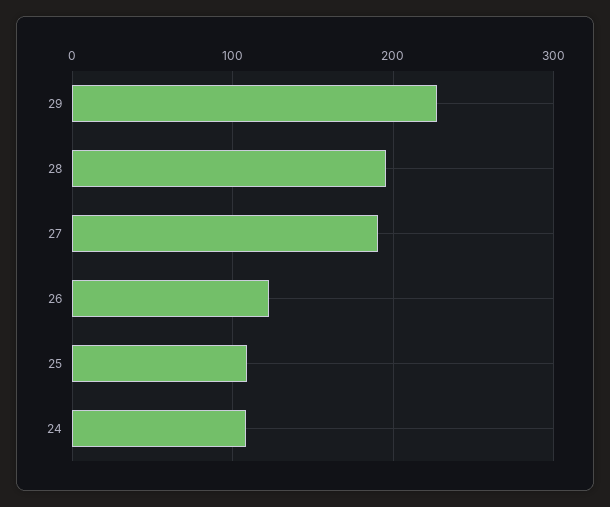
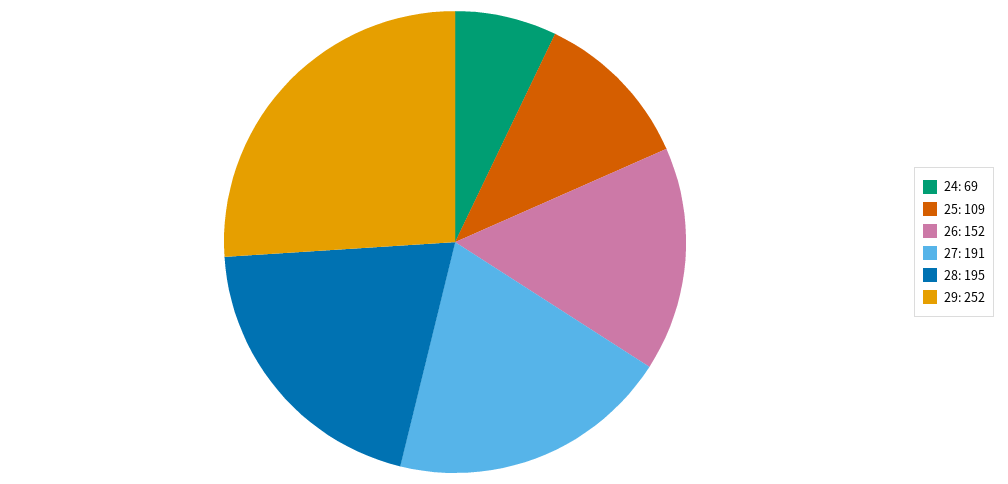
29: 230 -> 252
26: 120 -> 152
24: 110 -> 69

